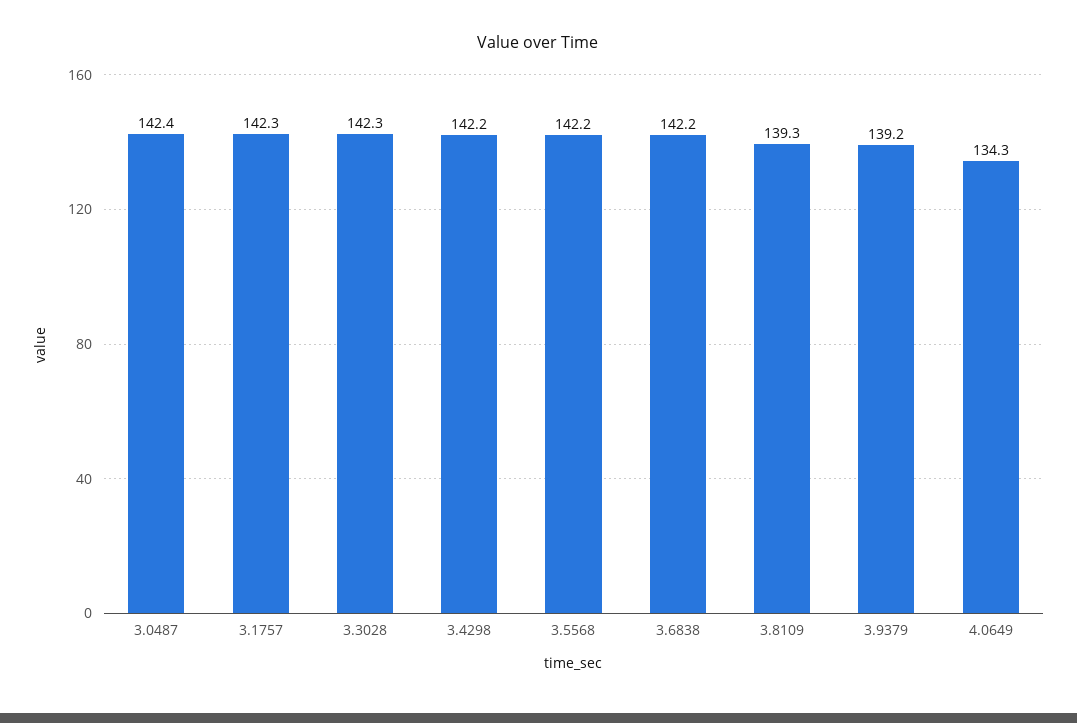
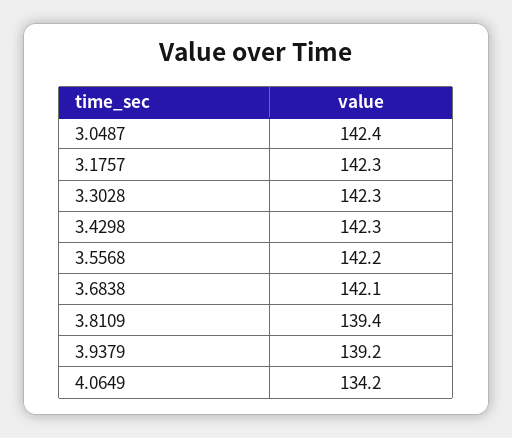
3.4298: 142.2 -> 142.3
3.6838: 142.2 -> 142.1
3.8109: 139.3 -> 139.4
4.0649: 134.3 -> 134.2

